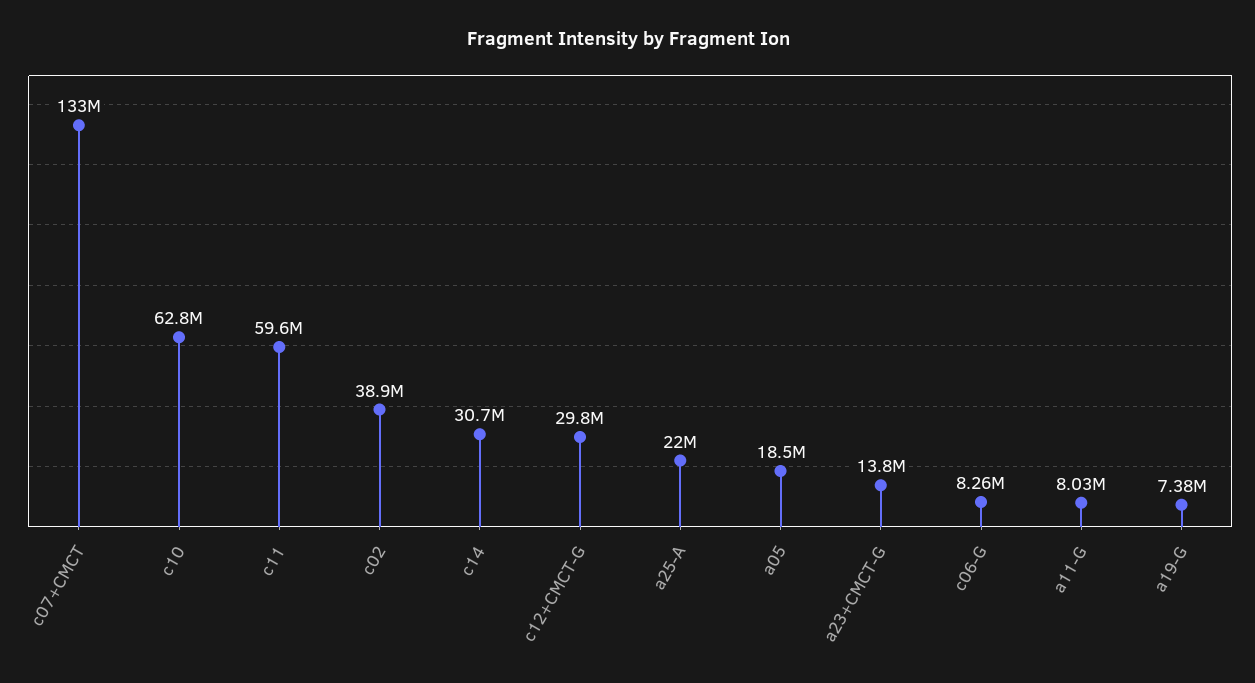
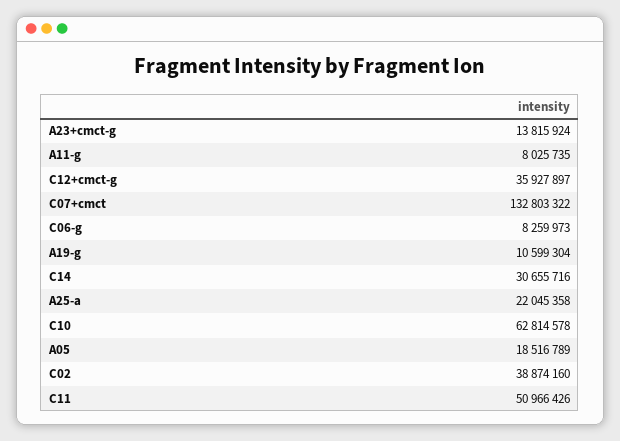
c11: 59600000 -> 50966426
c12+CMCT-G: 29800000 -> 35927897
a19-G: 7380000 -> 10599304

